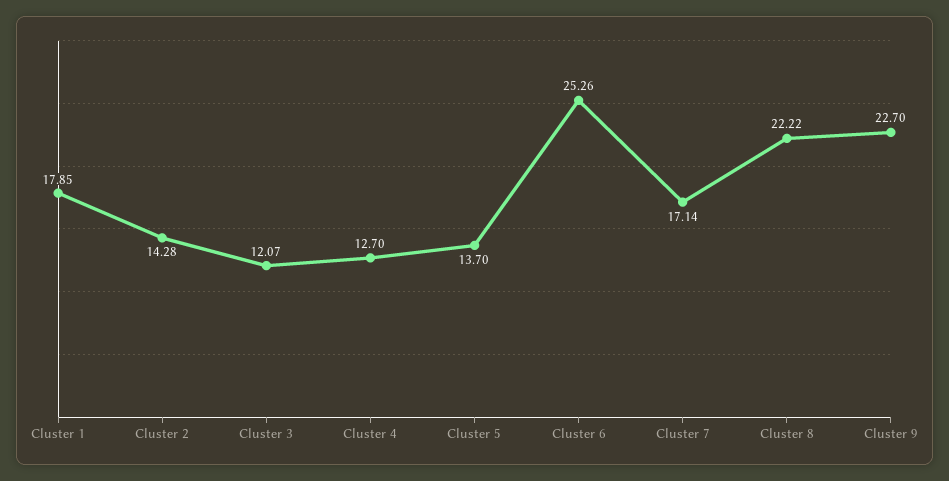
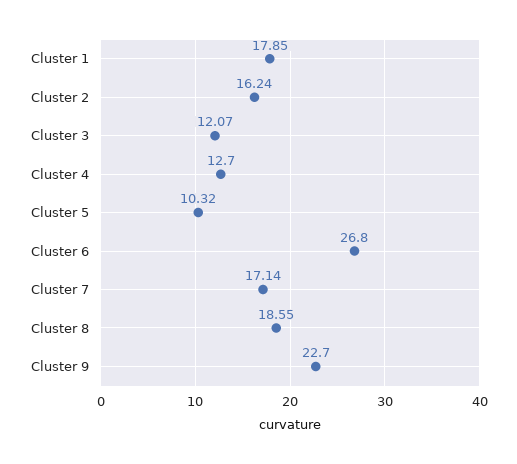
Cluster 2: 14.28 -> 16.24
Cluster 5: 13.7 -> 10.32
Cluster 6: 25.26 -> 26.8
Cluster 8: 22.22 -> 18.55

